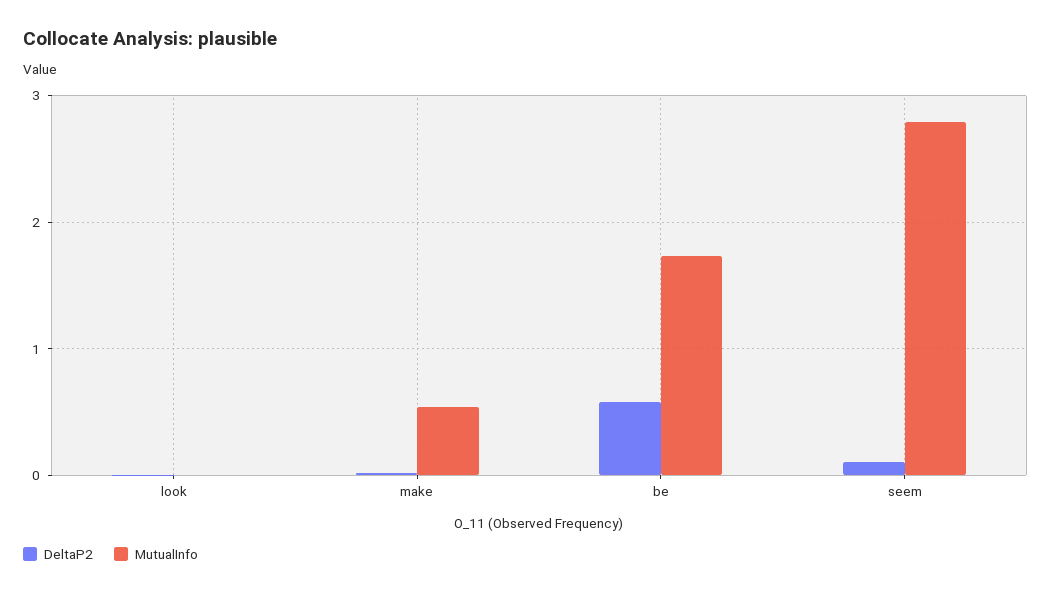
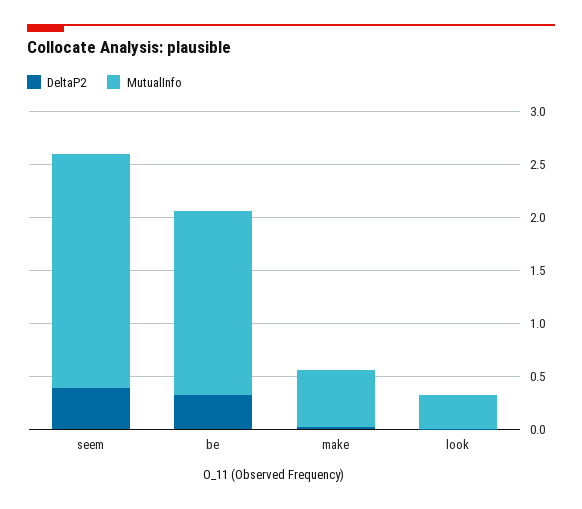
MutualInfo, look: 0 -> 0.3
DeltaP2, be: 0.6 -> 0.3
DeltaP2, seem: 0.1 -> 0.4
MutualInfo, seem: 2.8 -> 2.2

